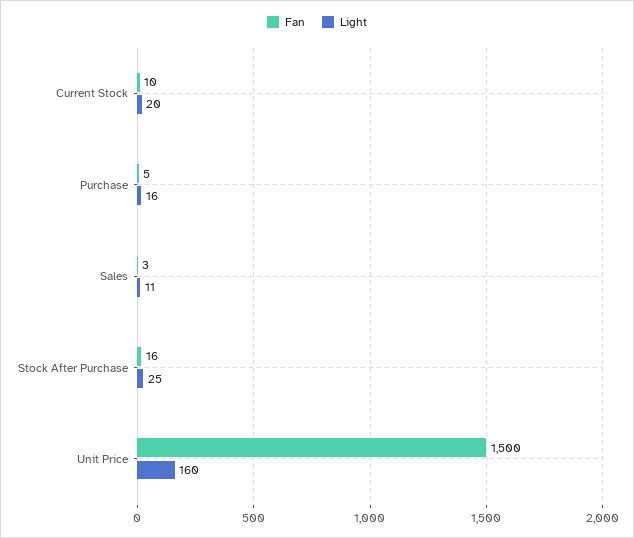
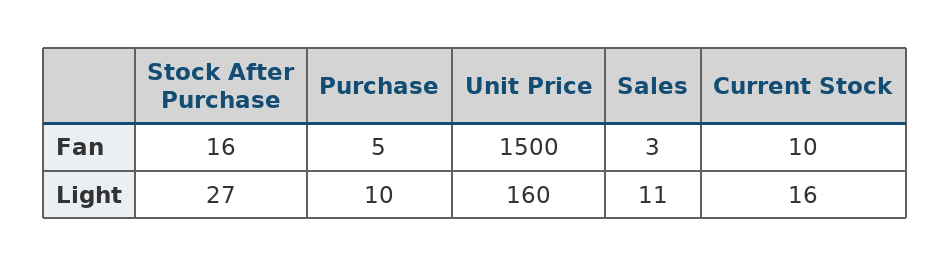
Light, Current Stock: 20 -> 16
Light, Purchase: 16 -> 10
Light, Stock After Purchase: 25 -> 27

